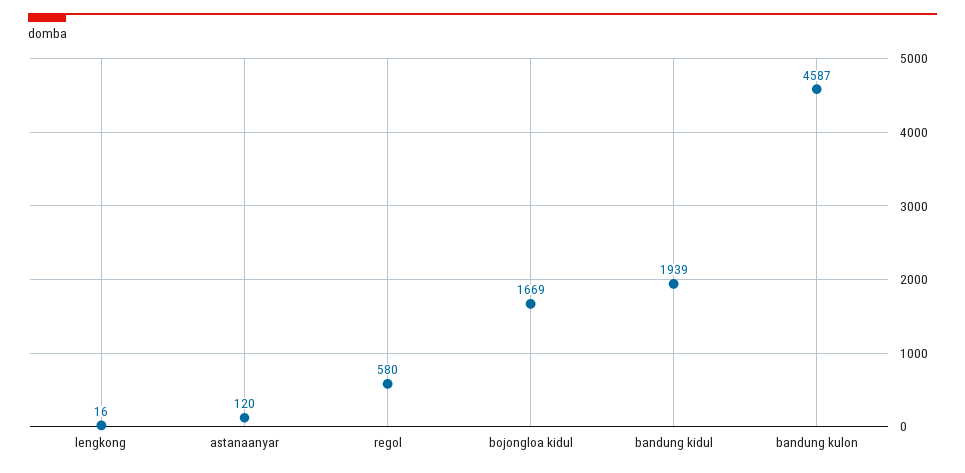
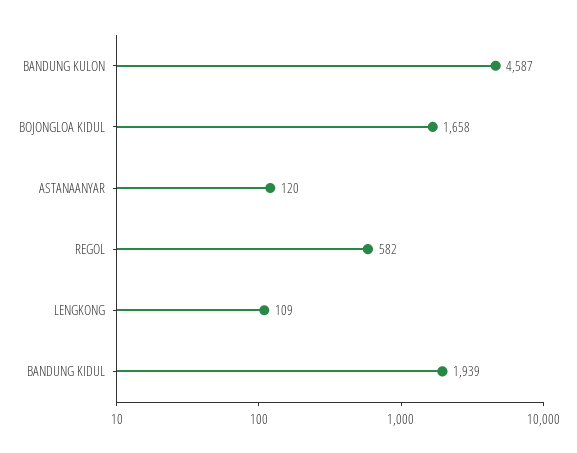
lengkong: 16 -> 109
regol: 580 -> 582
bojongloa kidul: 1669 -> 1658

